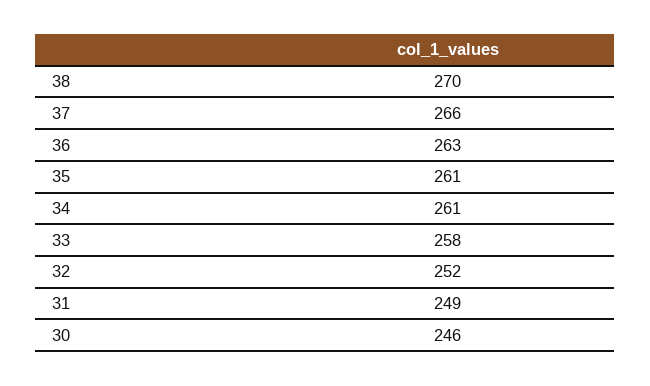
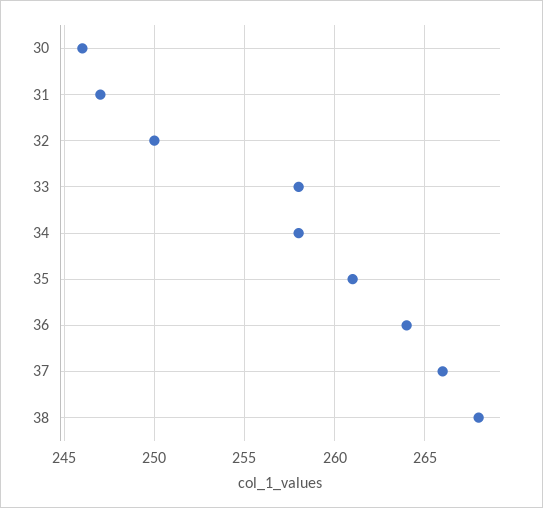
38: 270 -> 268
36: 263 -> 264
34: 261 -> 258
32: 252 -> 250
31: 249 -> 247

